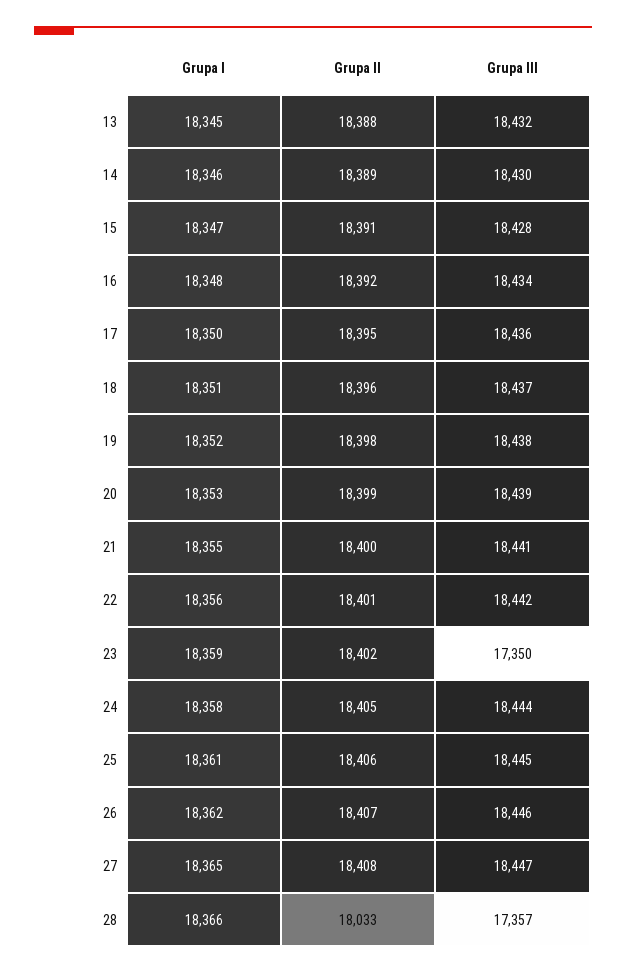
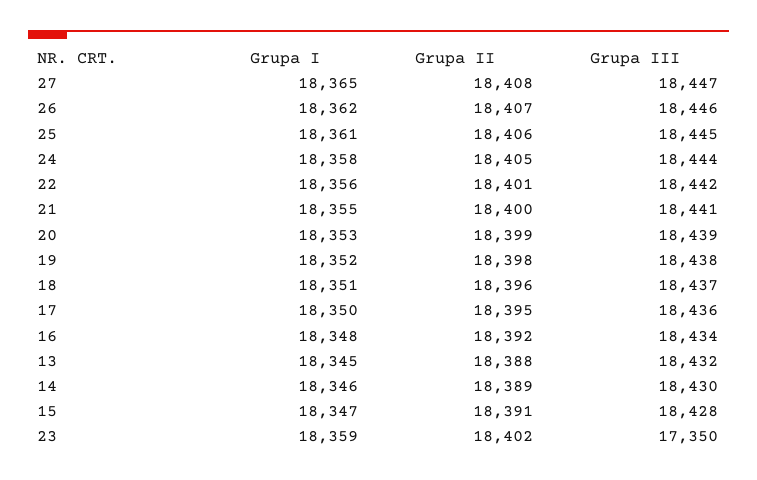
Grupa I, 28: 18366 -> none
Grupa II, 28: 18033 -> none
Grupa III, 28: 17357 -> none

